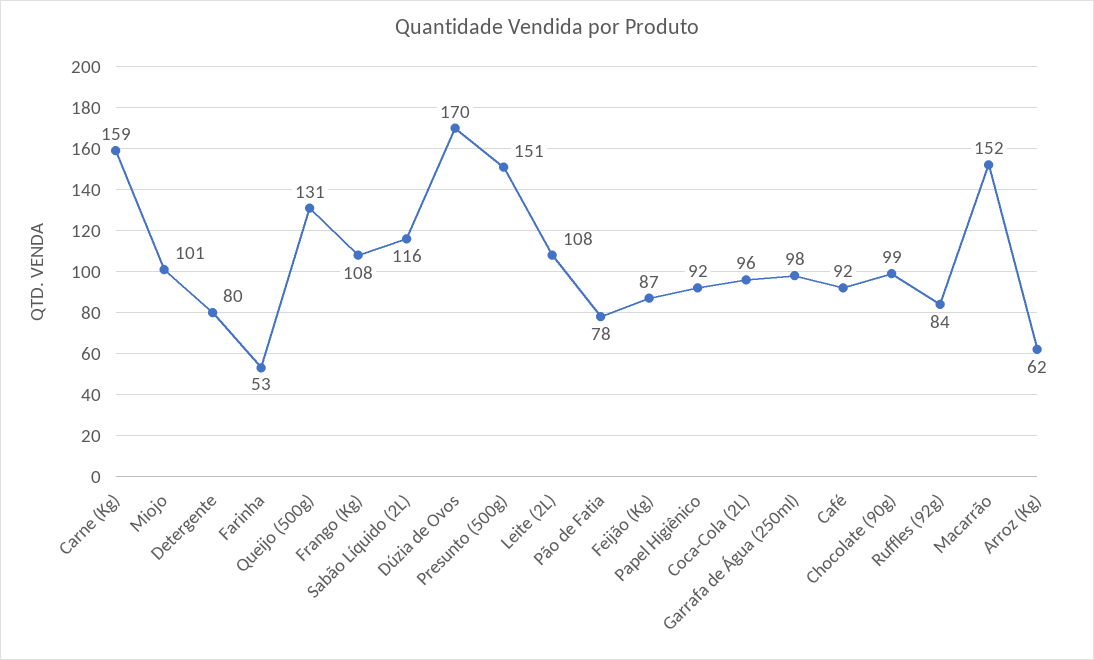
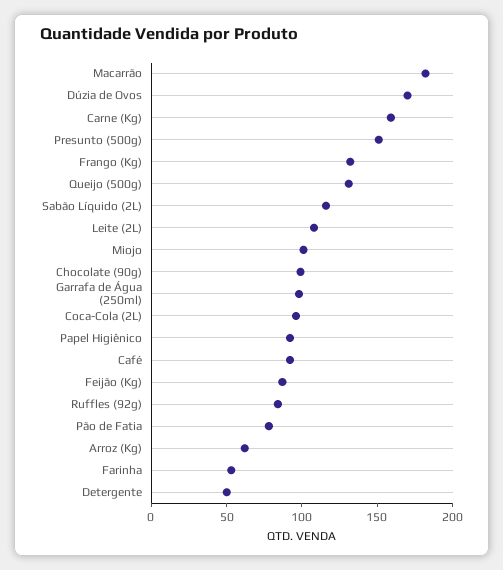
Detergente: 80 -> 50
Frango (Kg): 108 -> 130
Macarrão: 152 -> 180

